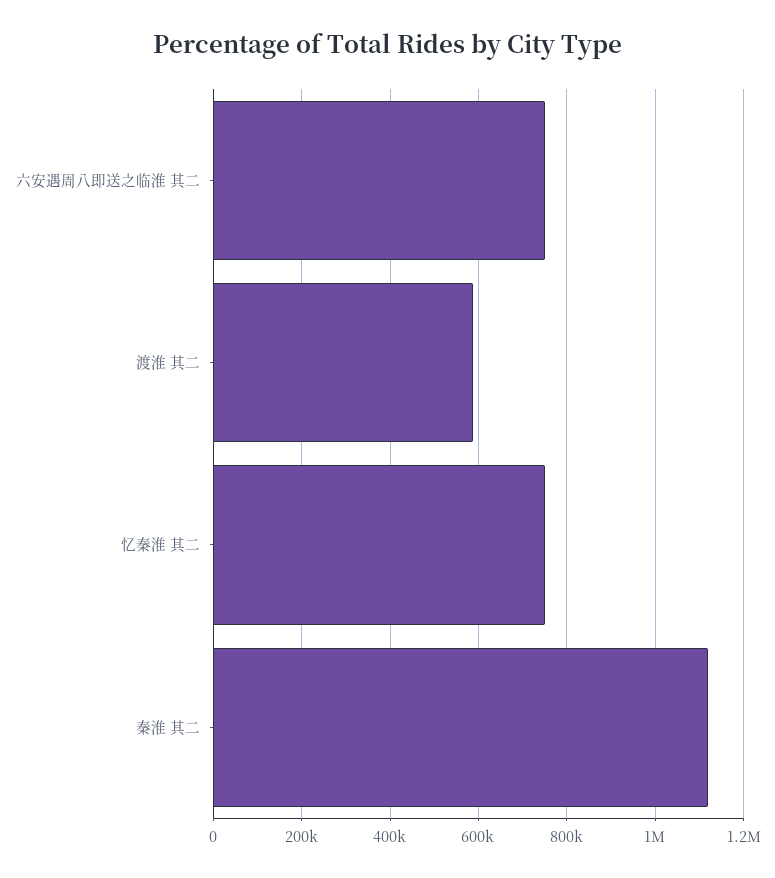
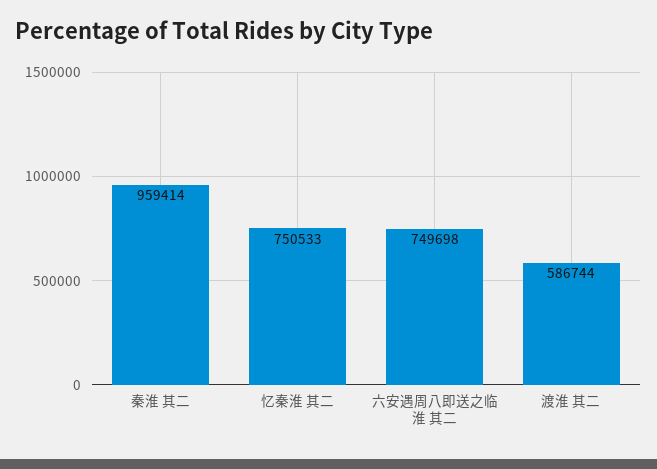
秦淮 其二: 1120000 -> 959414

